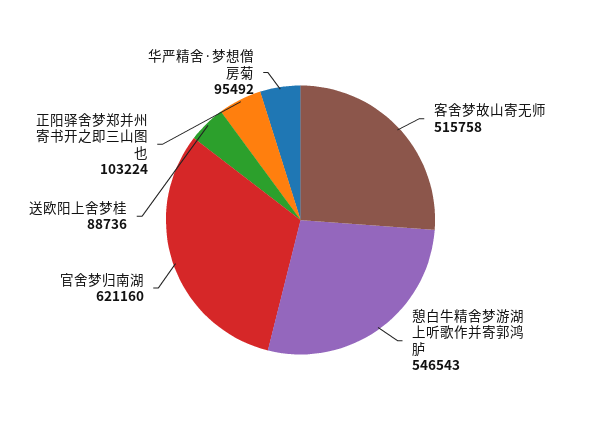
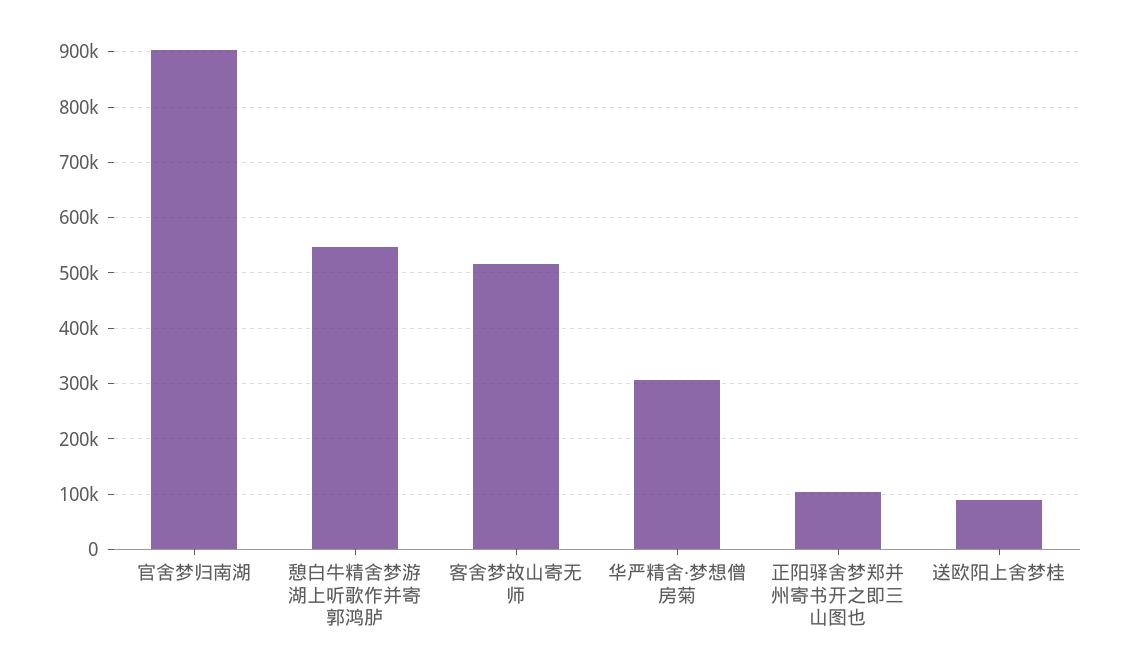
官舍梦归南湖: 621160 -> 900000
华严精舍·梦想僧房菊: 95492 -> 300000

